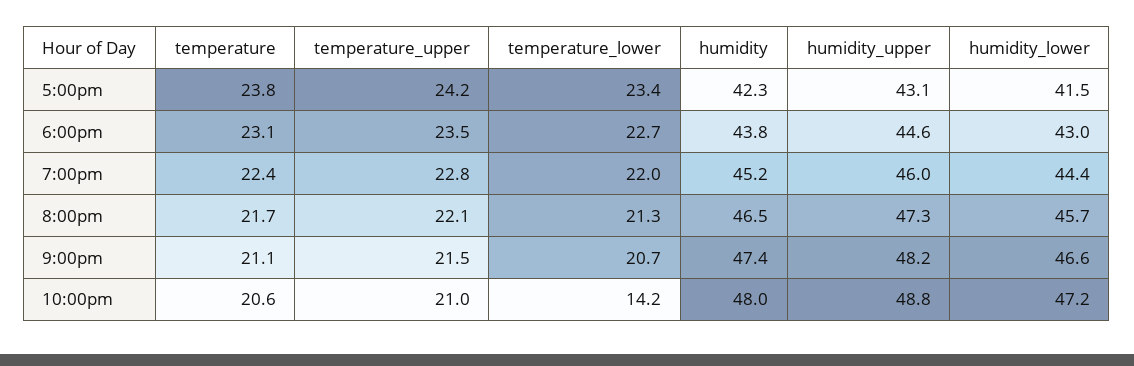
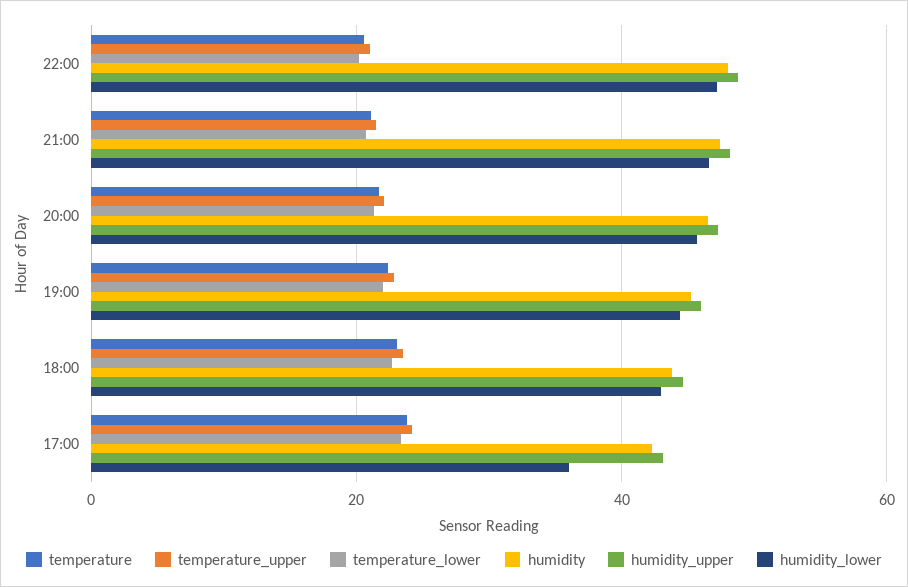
humidity_lower, 5:00pm: 41.5 -> 36
temperature_lower, 10:00pm: 14.2 -> 20

